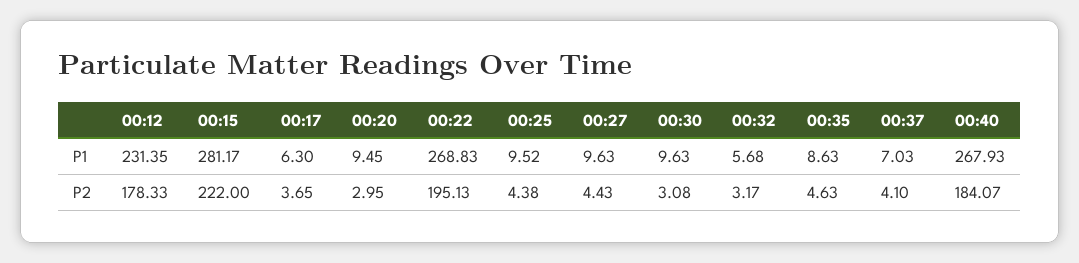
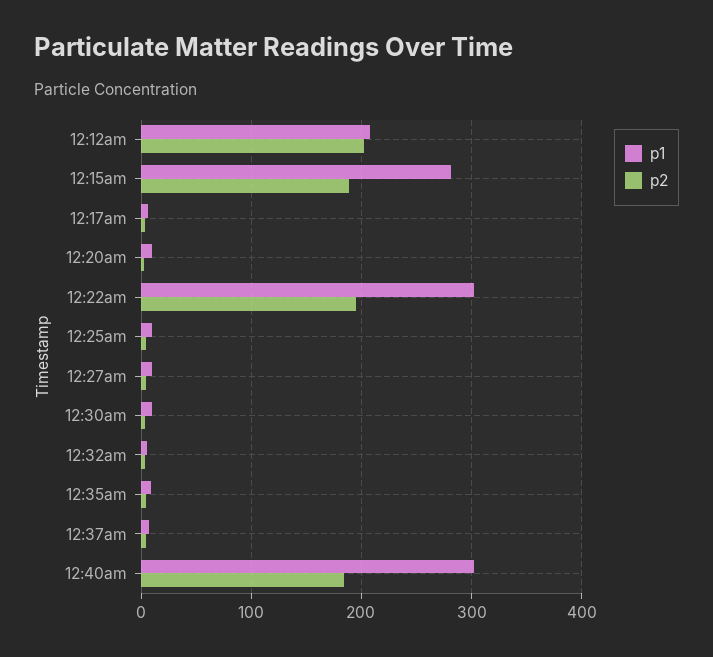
P1, 00:12: 231.35 -> 210
P1, 00:22: 268.83 -> 300
P1, 00:40: 267.93 -> 300
P2, 00:12: 178.33 -> 200
P2, 00:15: 222 -> 190

